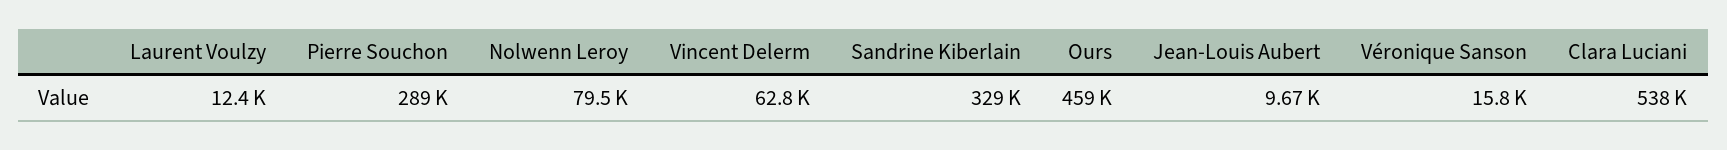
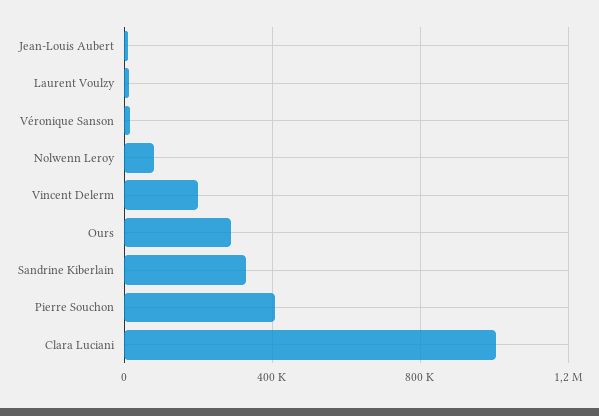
Pierre Souchon: 289000 -> 400000
Vincent Delerm: 62800 -> 200000
Ours: 459000 -> 300000
Clara Luciani: 538000 -> 1000000

